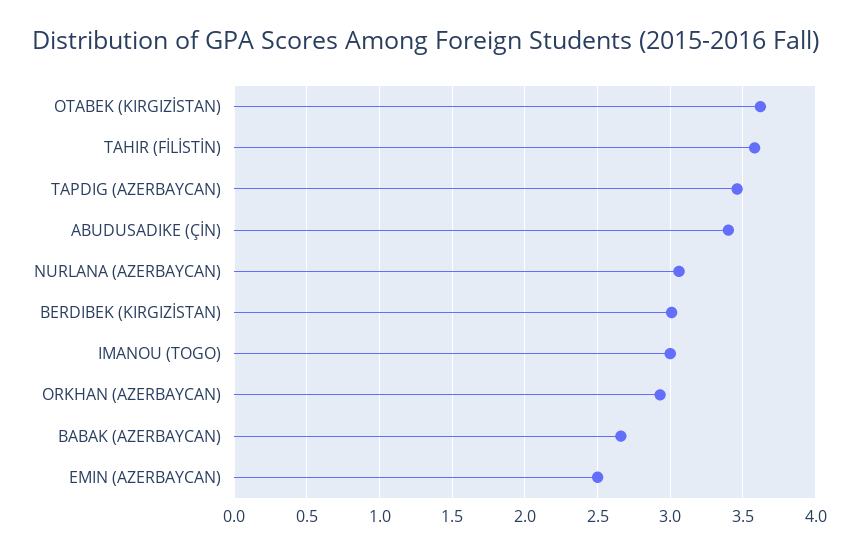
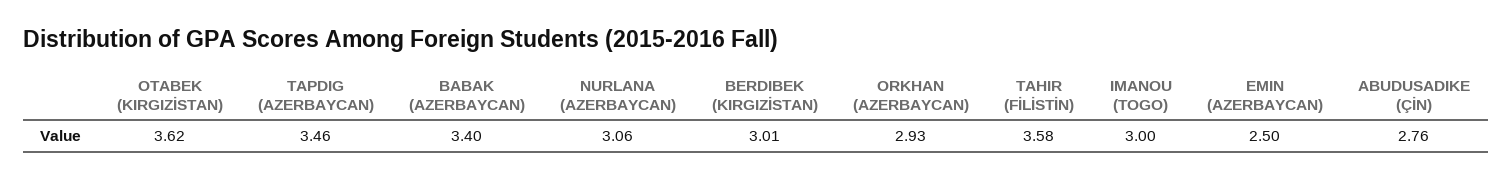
ABUDUSADIKE (ÇİN): 3.4 -> 2.76
BABAK (AZERBAYCAN): 2.65 -> 3.4

